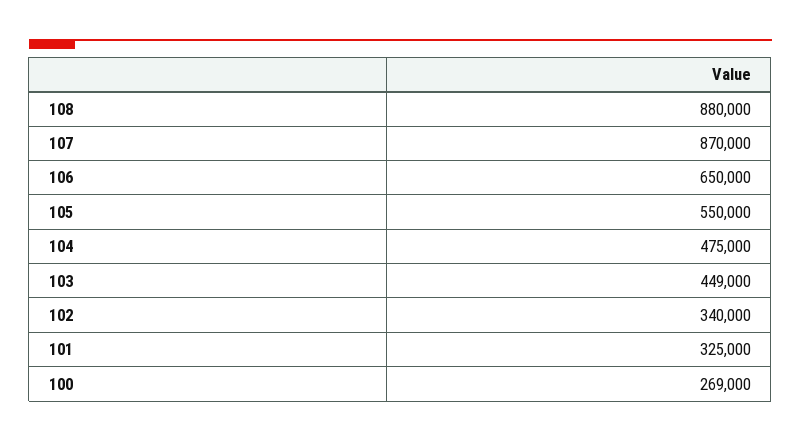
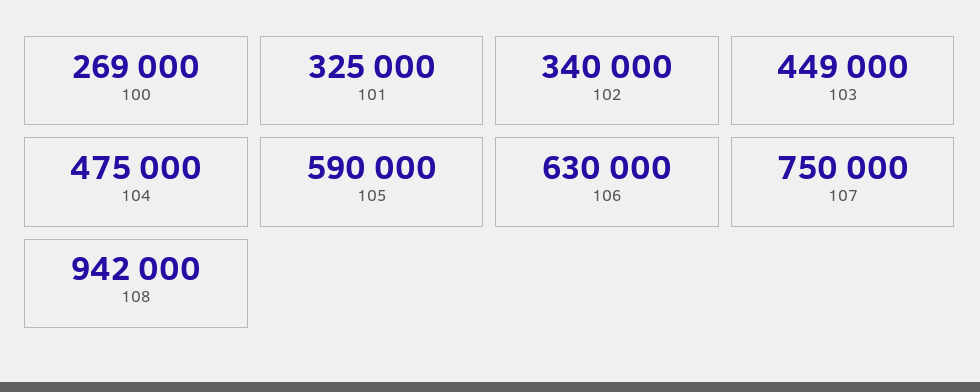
108: 880000 -> 942000
107: 870000 -> 750000
106: 650000 -> 630000
105: 550000 -> 590000

